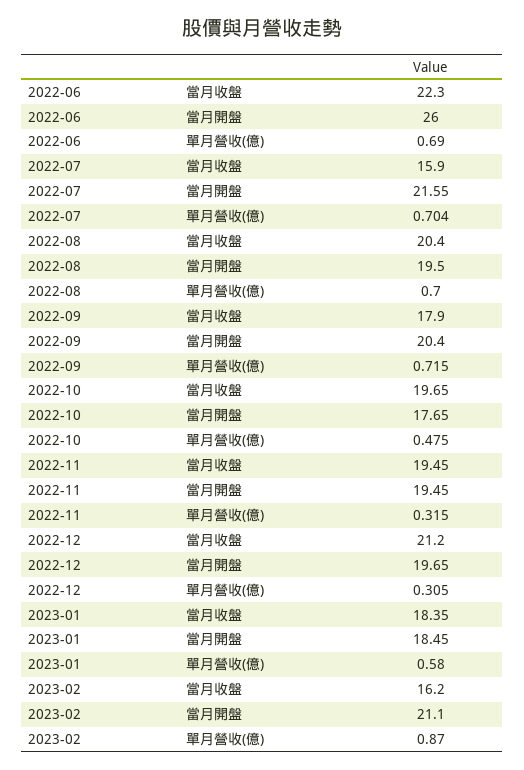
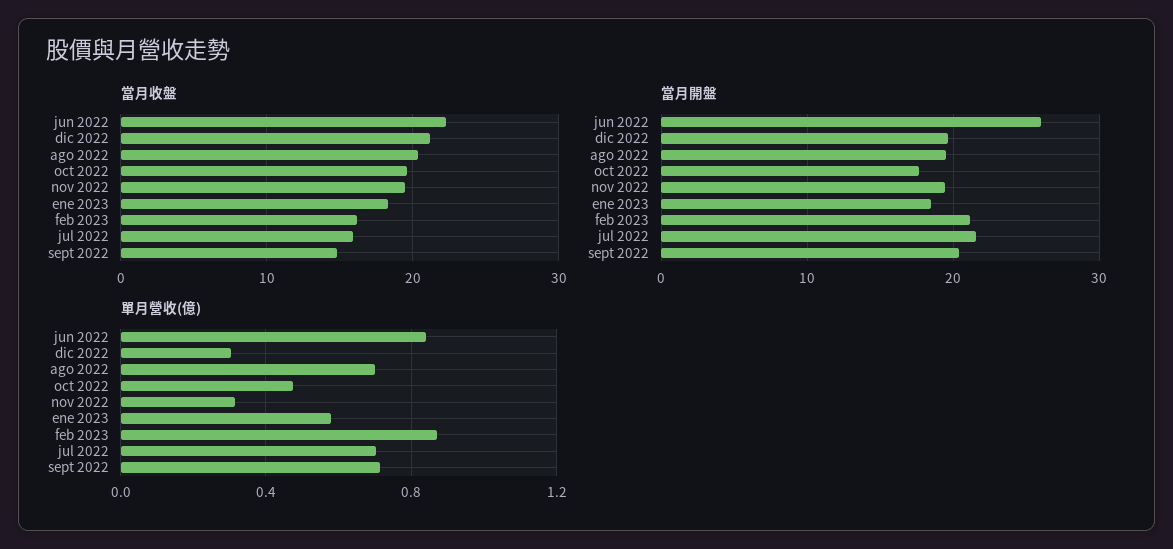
單月營收(億), 2022-06: 0.69 -> 0.85
當月收盤, 2022-09: 17.9 -> 15

